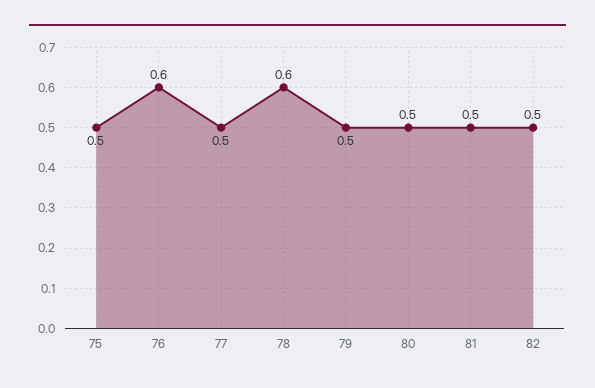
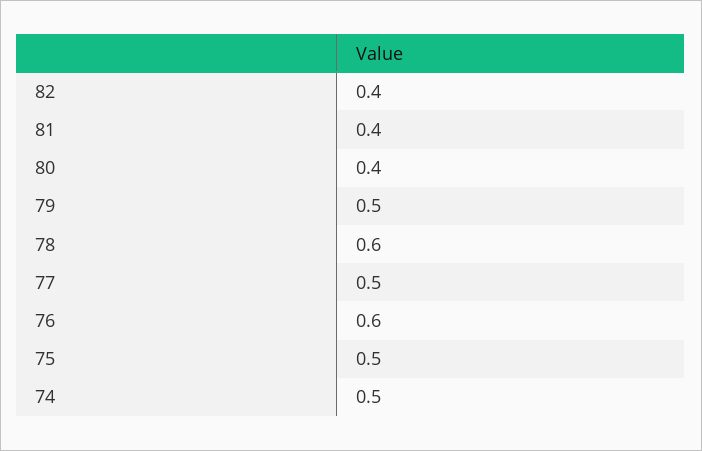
80: 0.5 -> 0.4
81: 0.5 -> 0.4
82: 0.5 -> 0.4
74: none -> 0.5

